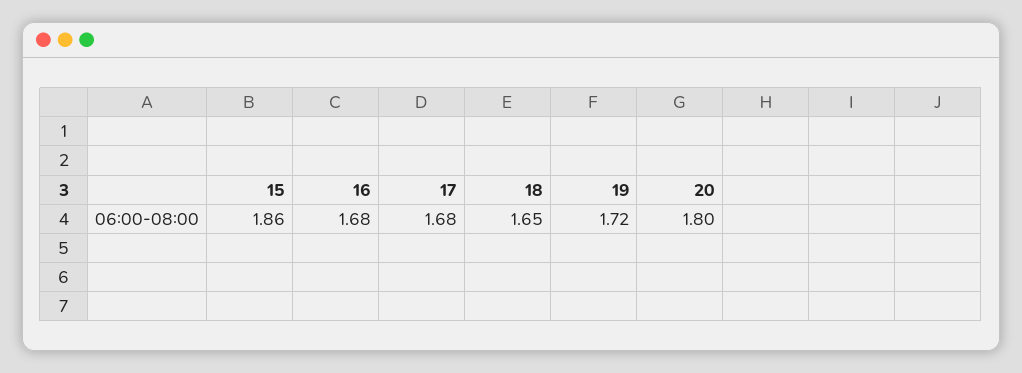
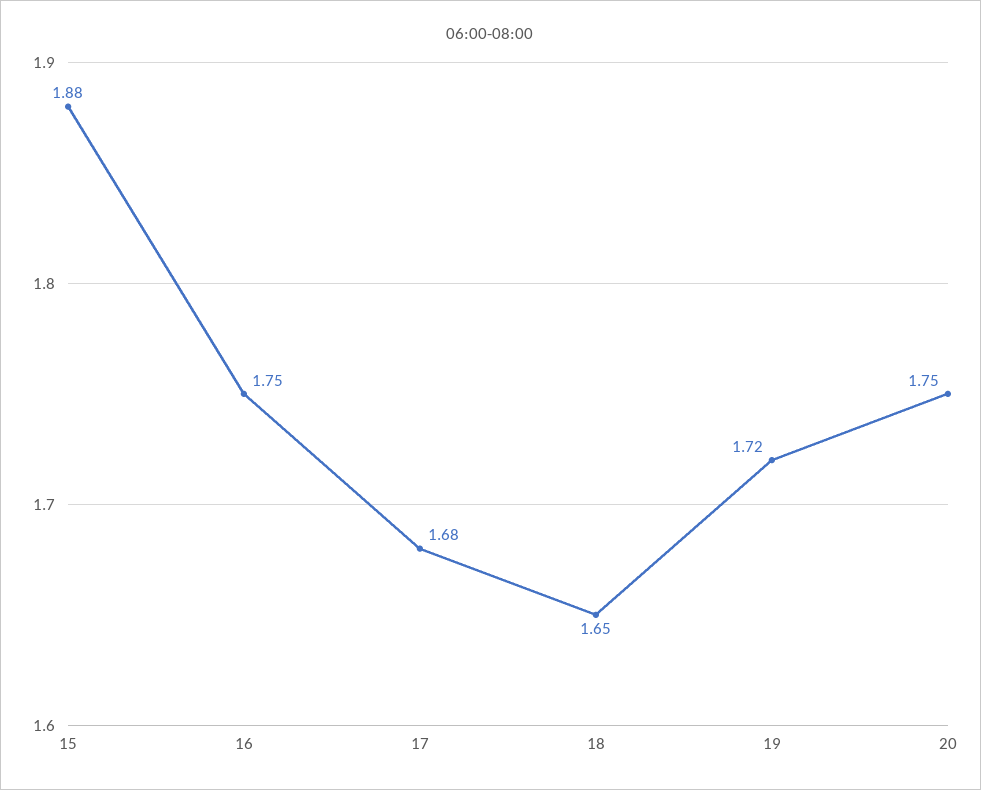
15: 1.86 -> 1.88
16: 1.68 -> 1.75
20: 1.8 -> 1.75

